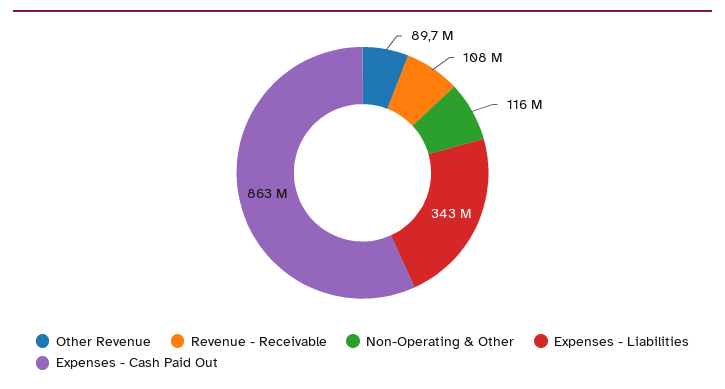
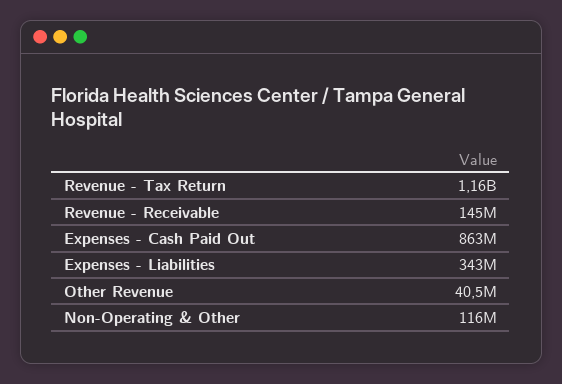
Other Revenue: 89700000 -> 40500000
Revenue - Receivable: 108000000 -> 145000000
Revenue - Tax Return: none -> 1160000000

